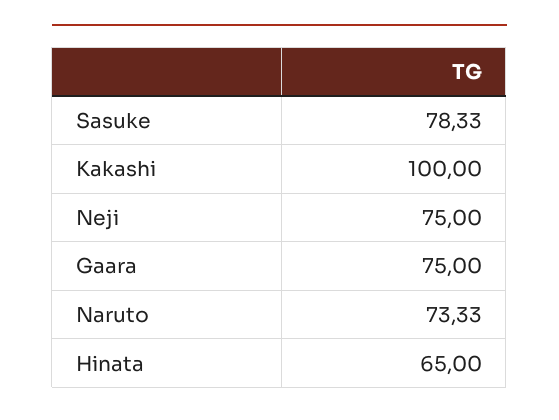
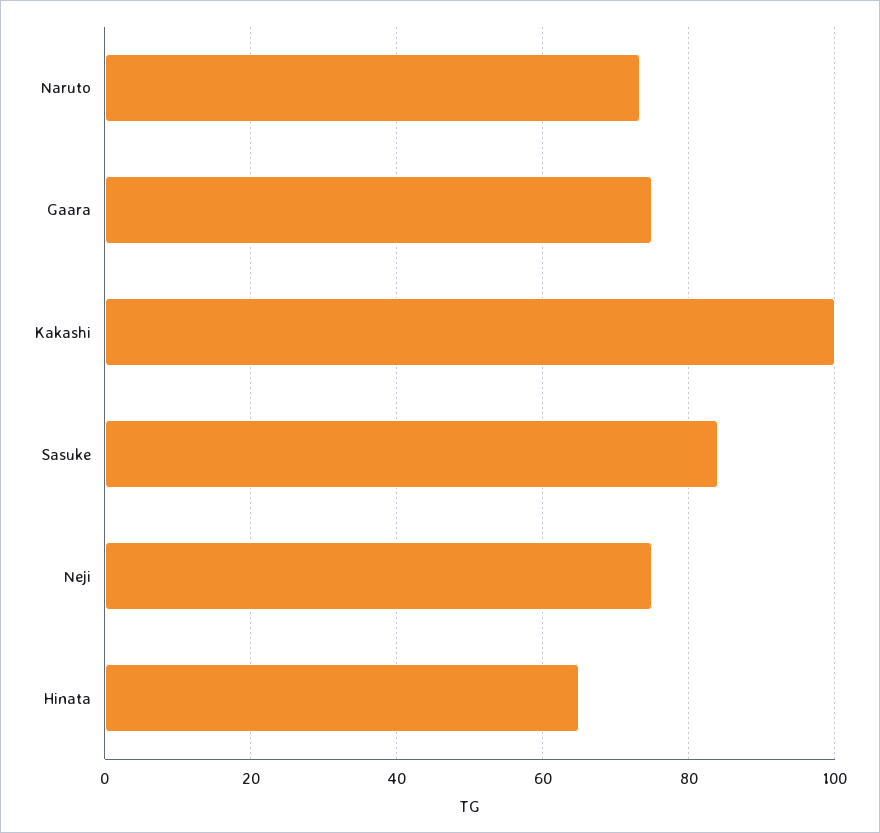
Sasuke: 78.33 -> 84

